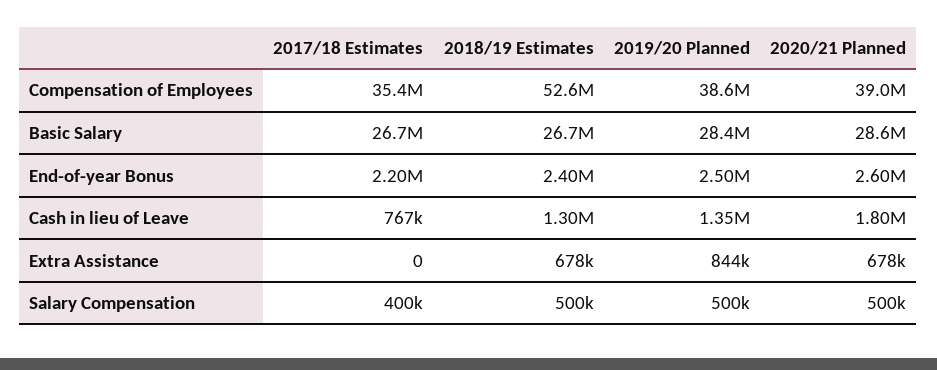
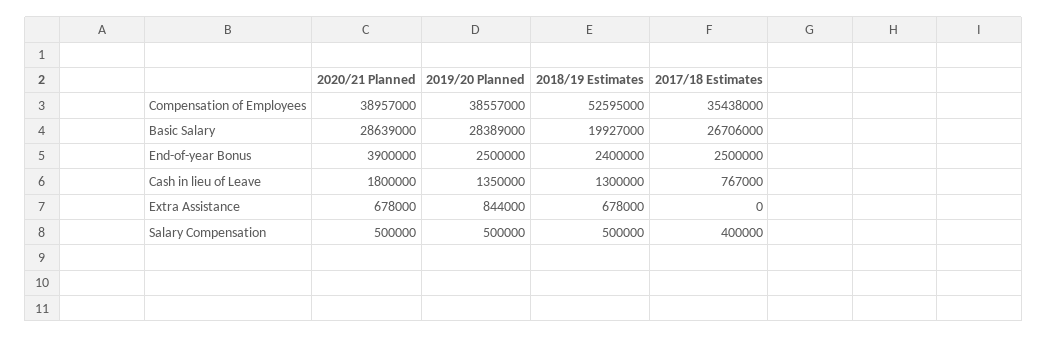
2018/19 Estimates, Basic Salary: 26700000 -> 19927000
2017/18 Estimates, End-of-year Bonus: 2200000 -> 2500000
2020/21 Planned, End-of-year Bonus: 2600000 -> 3900000

